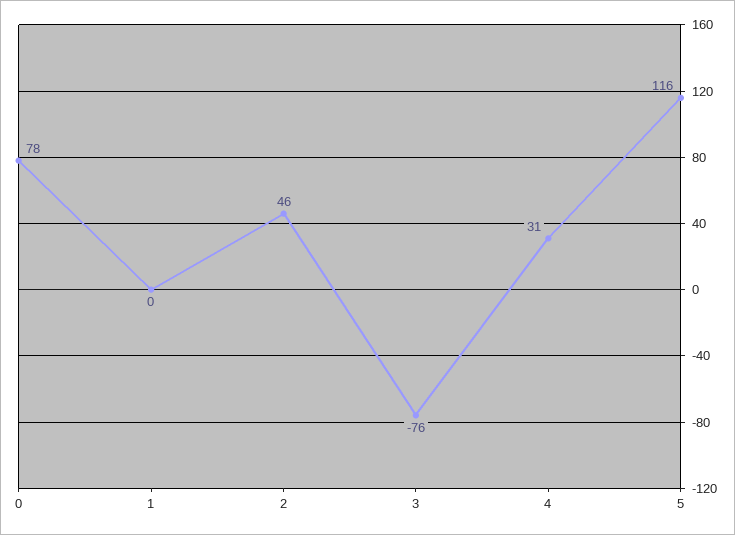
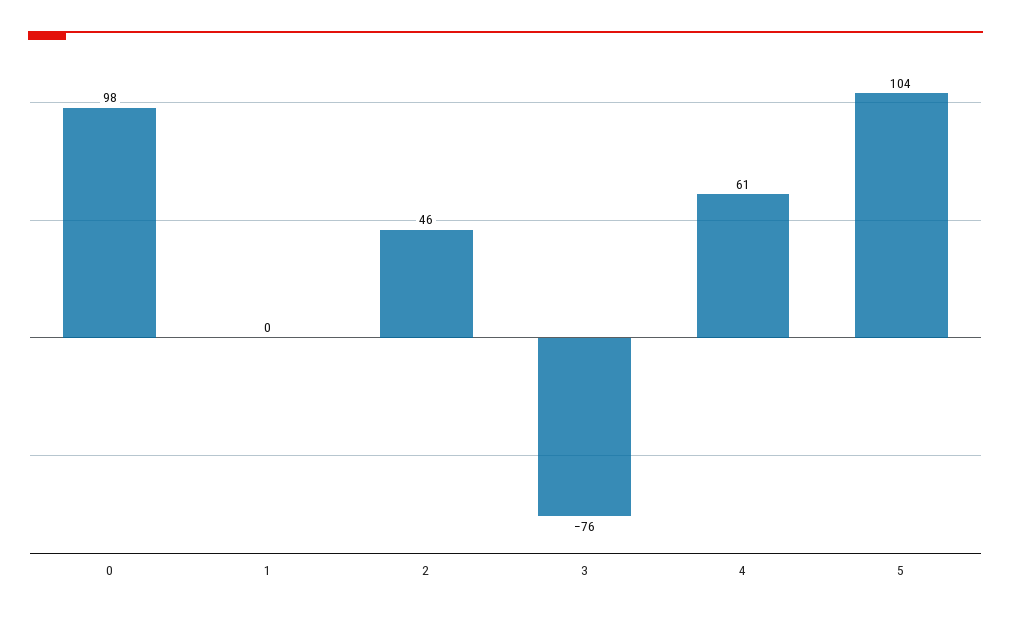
0: 78 -> 98
4: 31 -> 61
5: 116 -> 104

